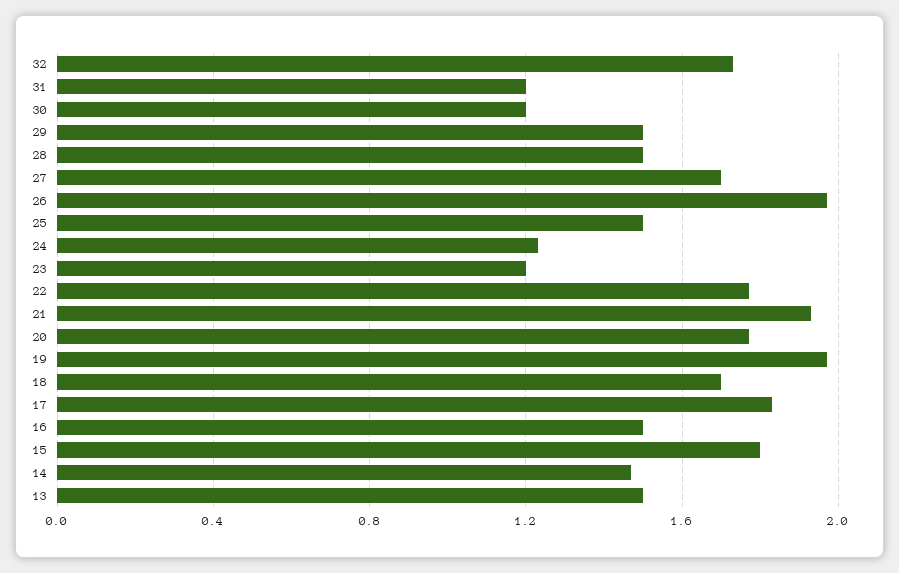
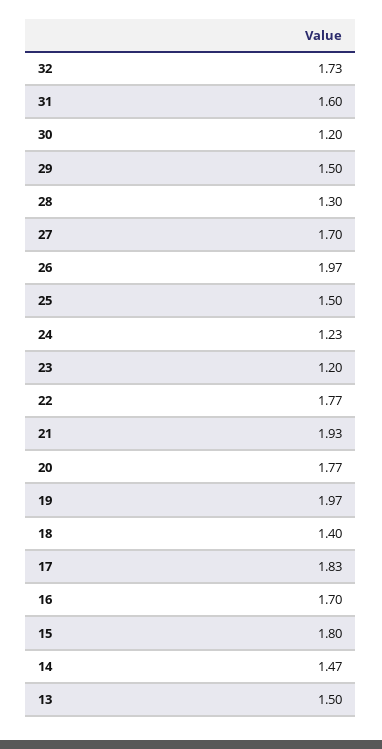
31: 1.2 -> 1.6
28: 1.5 -> 1.3
18: 1.7 -> 1.4
16: 1.5 -> 1.7

